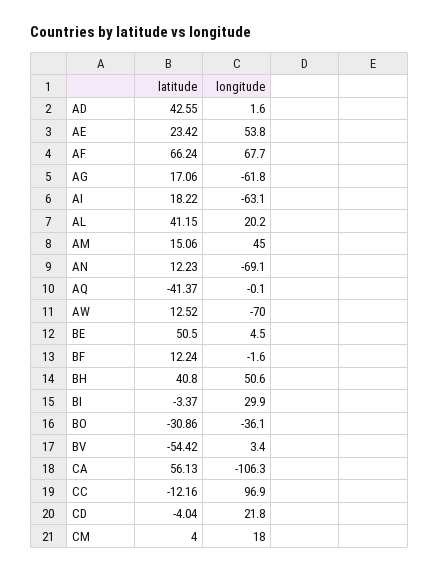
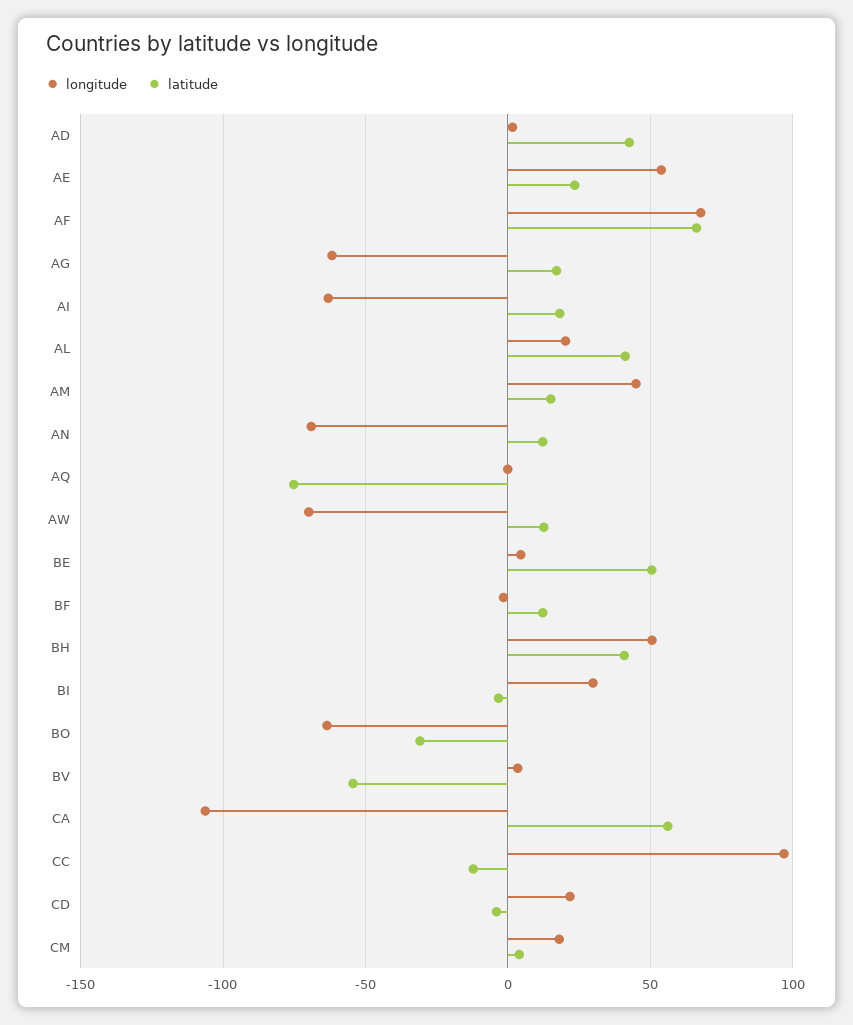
latitude, AQ: -41.37 -> -75
longitude, BO: -36.1 -> -65

